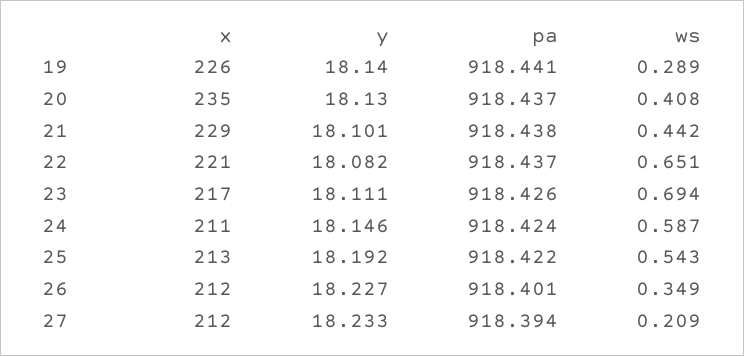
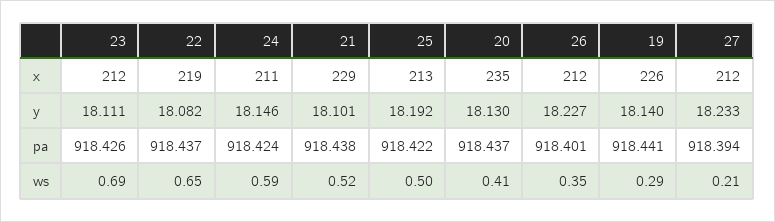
ws, 21: 0.442 -> 0.52
x, 22: 221 -> 219
x, 23: 217 -> 212
ws, 25: 0.543 -> 0.5

